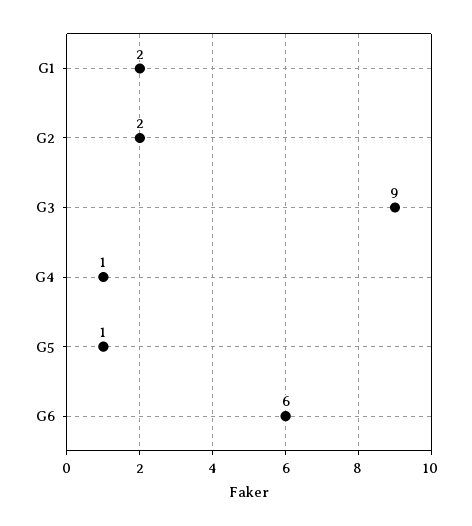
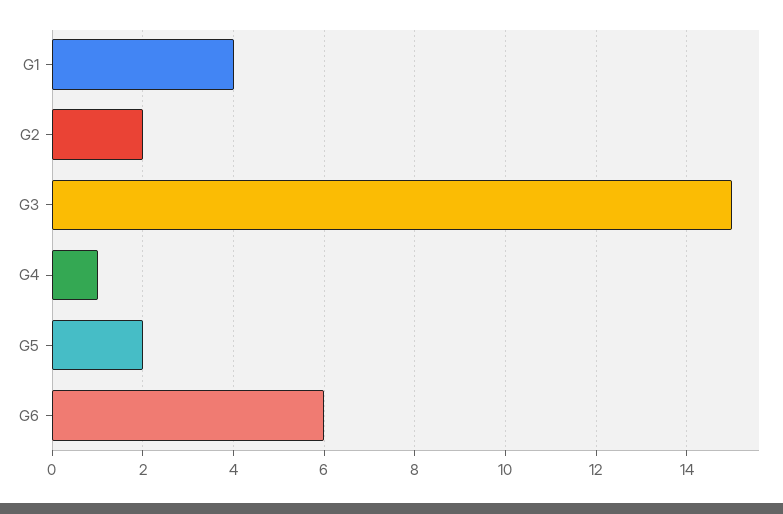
G1: 2 -> 4
G3: 9 -> 15
G5: 1 -> 2

